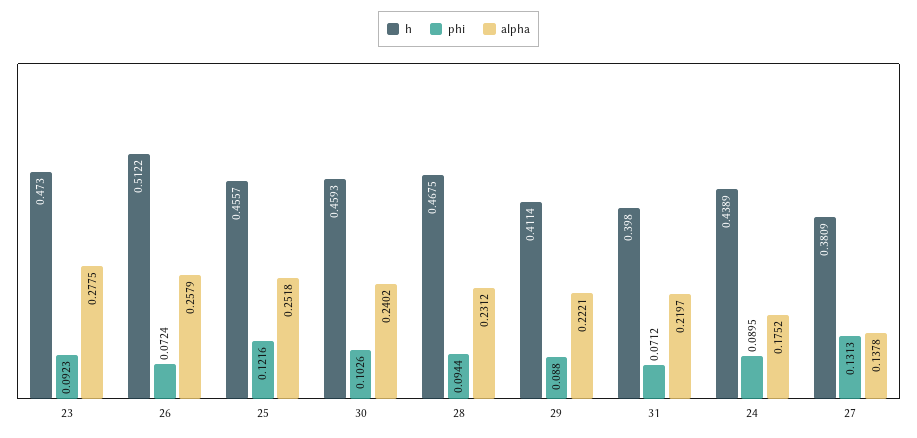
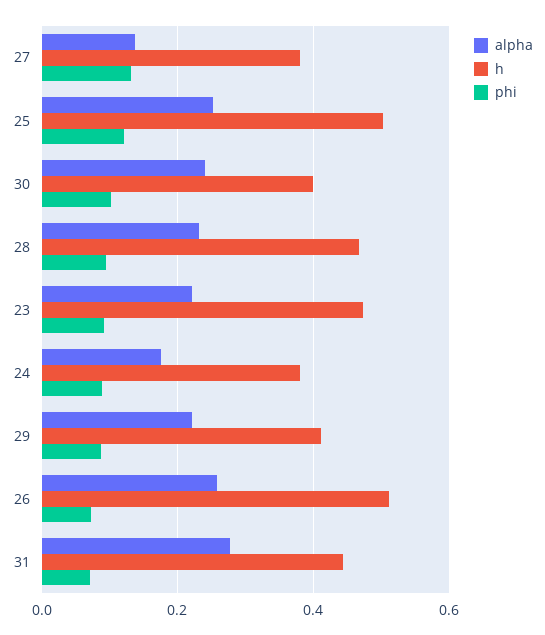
alpha, 23: 0.2775 -> 0.22
h, 25: 0.4557 -> 0.5
h, 30: 0.4593 -> 0.4
h, 31: 0.398 -> 0.44
alpha, 31: 0.2197 -> 0.28
h, 24: 0.4389 -> 0.38

